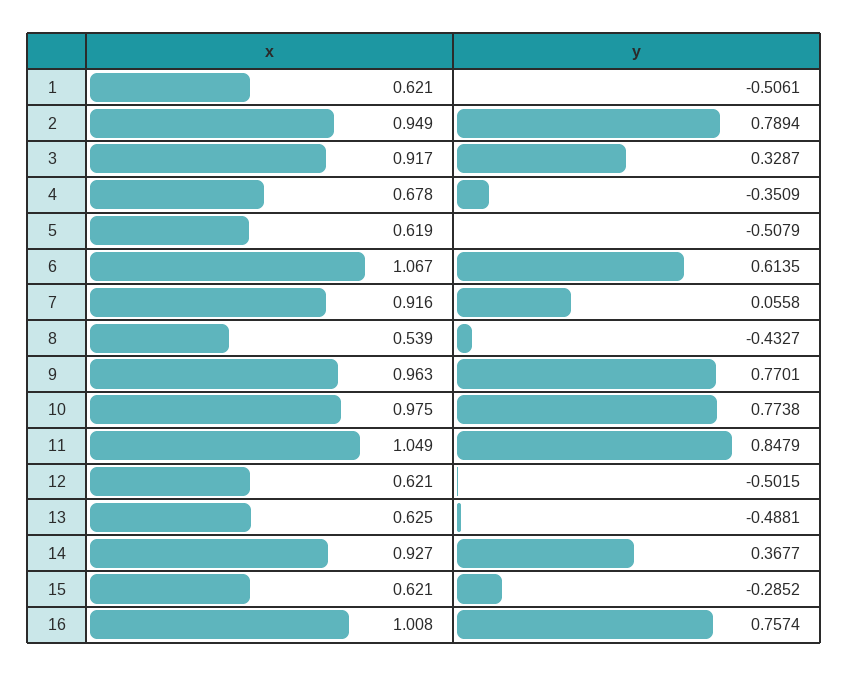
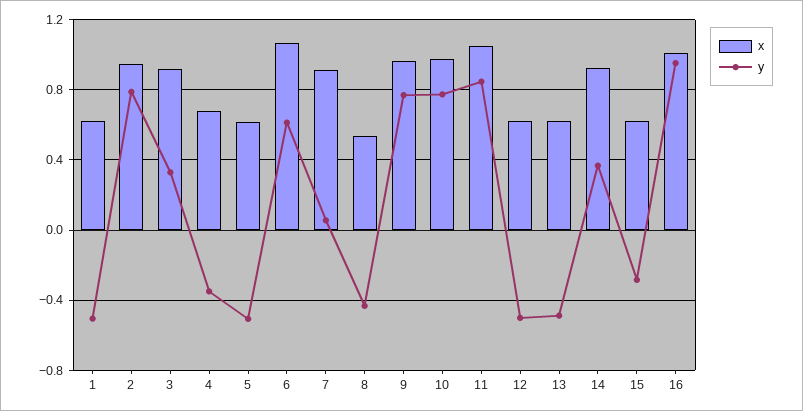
y, 16: 0.7574 -> 0.95

